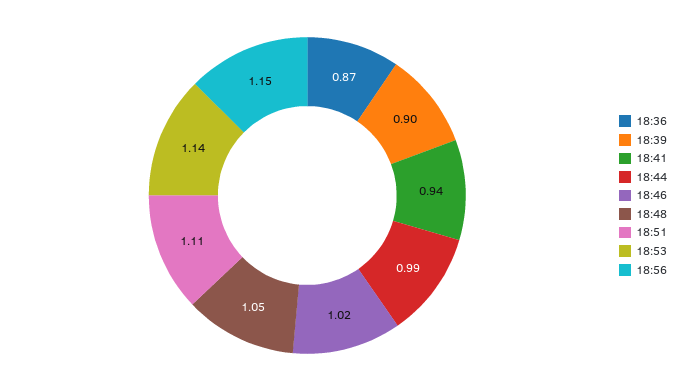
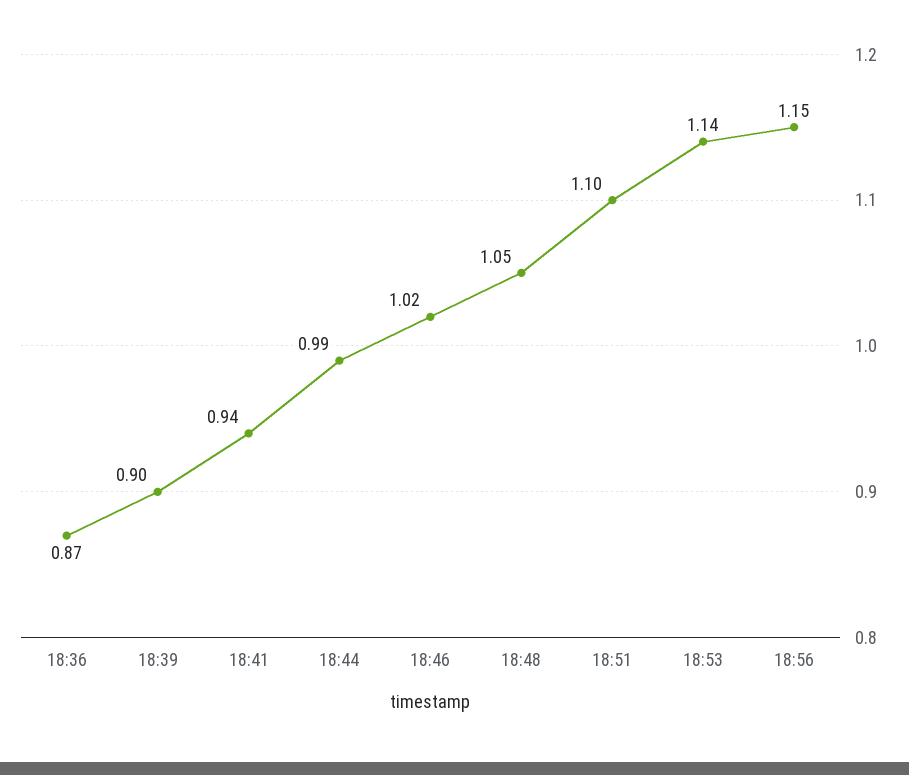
18:51: 1.11 -> 1.1

